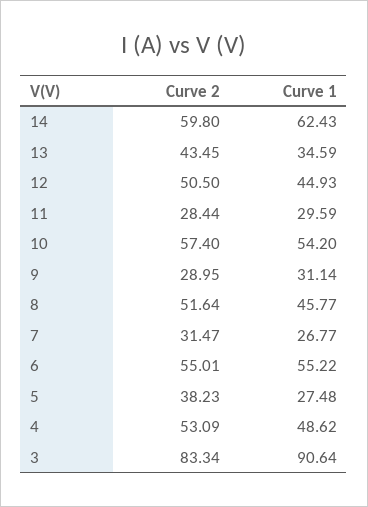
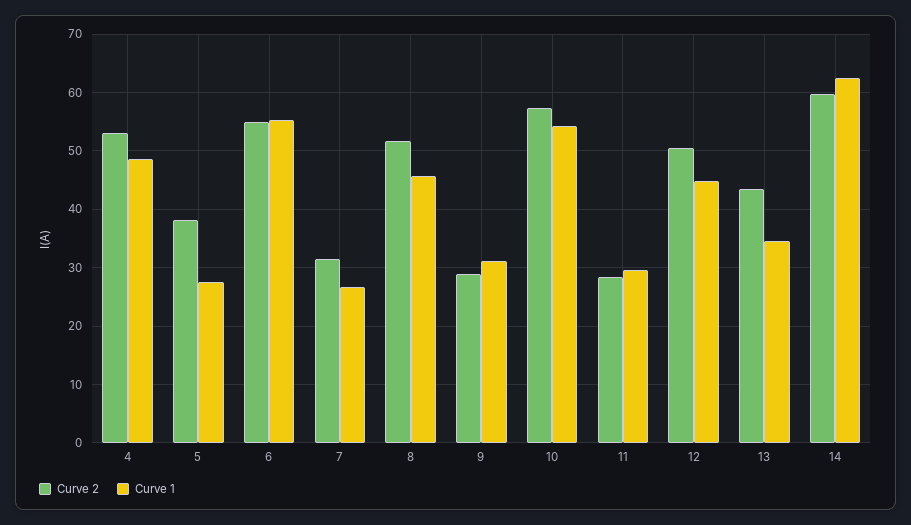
Curve 2, 3: 83.34 -> none
Curve 1, 3: 90.64 -> none

